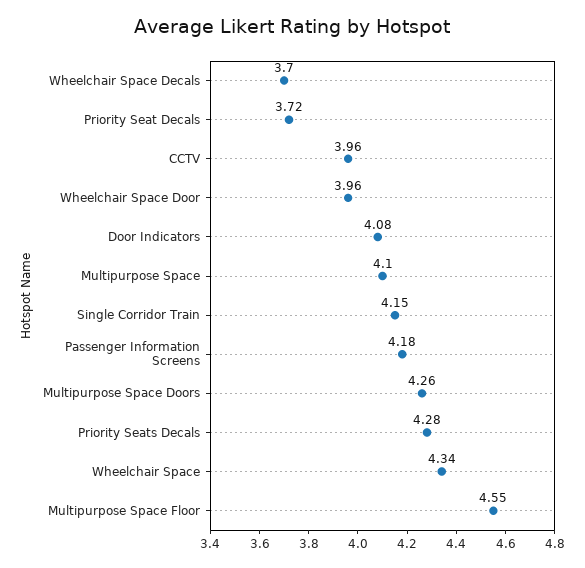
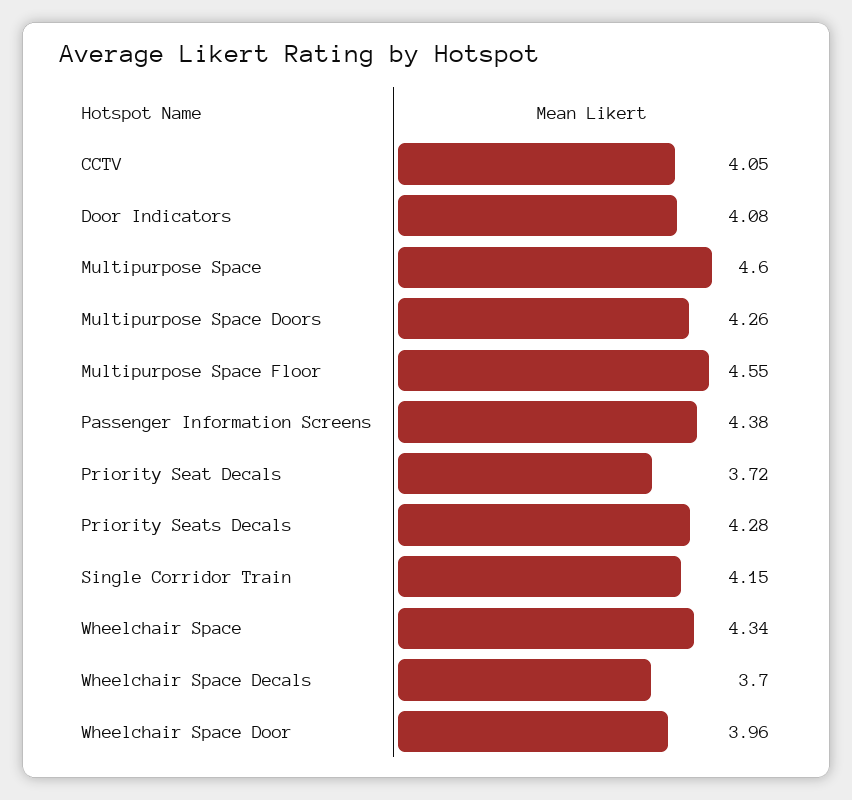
CCTV: 3.96 -> 4.05
Multipurpose Space: 4.1 -> 4.6
Passenger Information Screens: 4.18 -> 4.38

